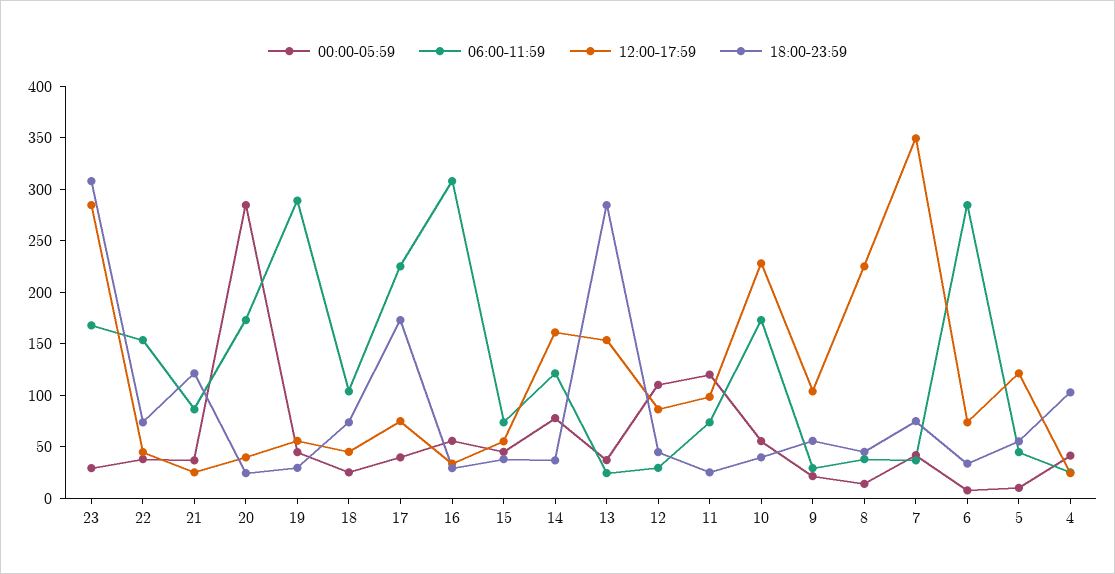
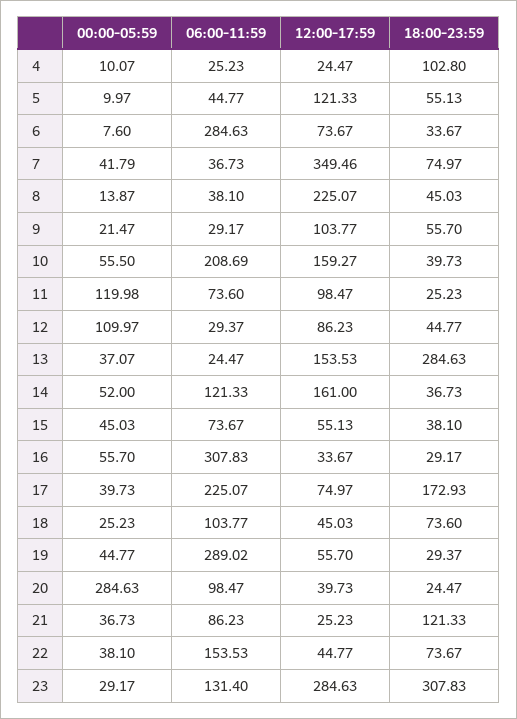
06:00-11:59, 23: 170 -> 131.4
06:00-11:59, 20: 170 -> 98.47
00:00-05:59, 14: 80 -> 52
06:00-11:59, 10: 170 -> 208.69
12:00-17:59, 10: 230 -> 159.27
00:00-05:59, 4: 40 -> 10.07

